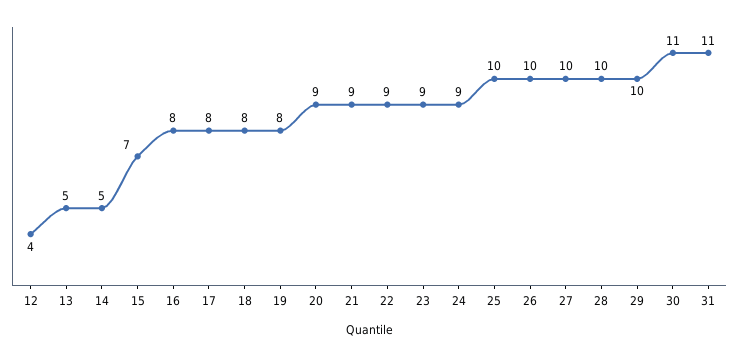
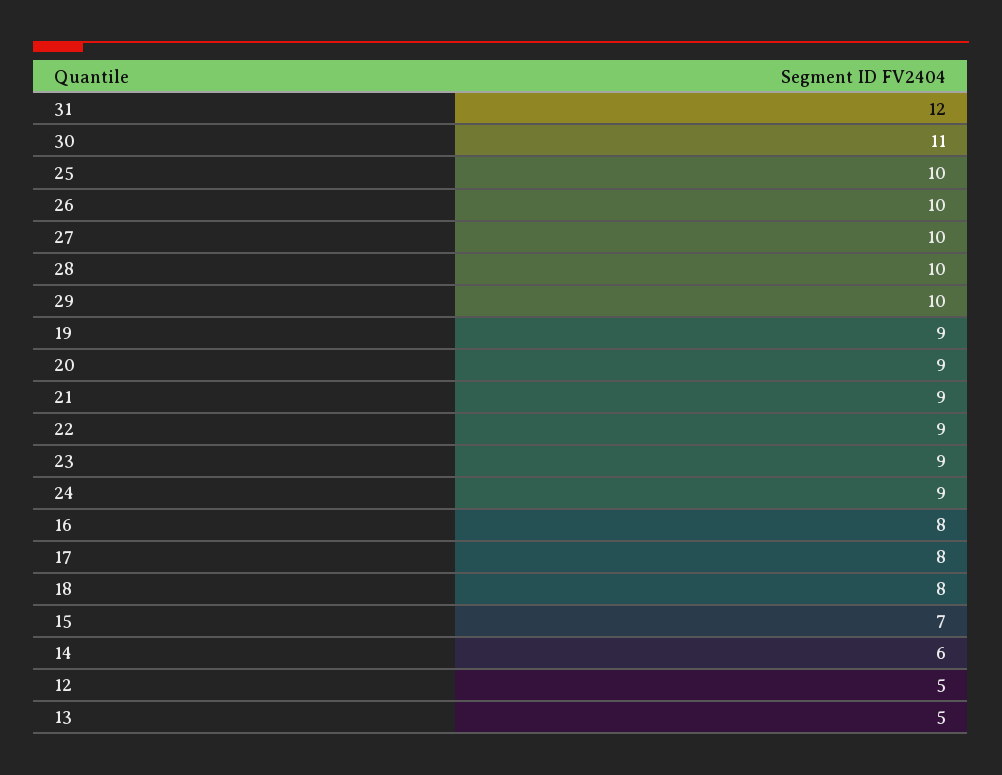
12: 4 -> 5
14: 5 -> 6
19: 8 -> 9
31: 11 -> 12

